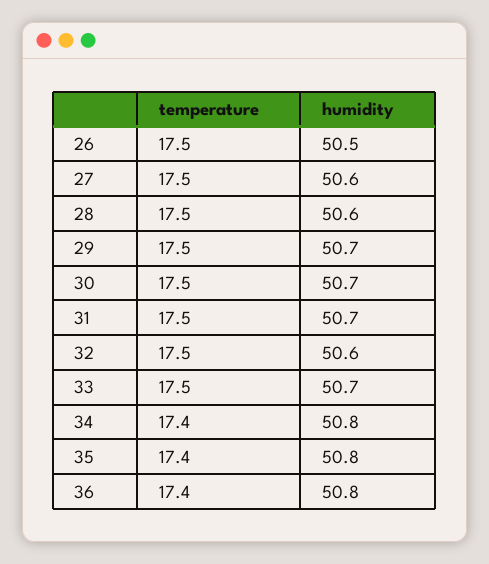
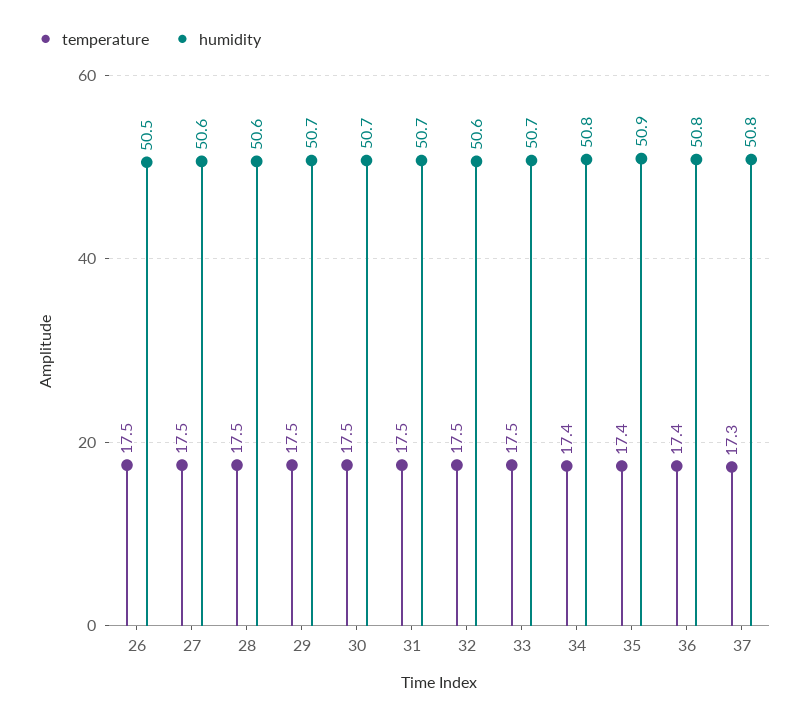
humidity, 35: 50.8 -> 50.9
temperature, 37: none -> 17.3
humidity, 37: none -> 50.8

